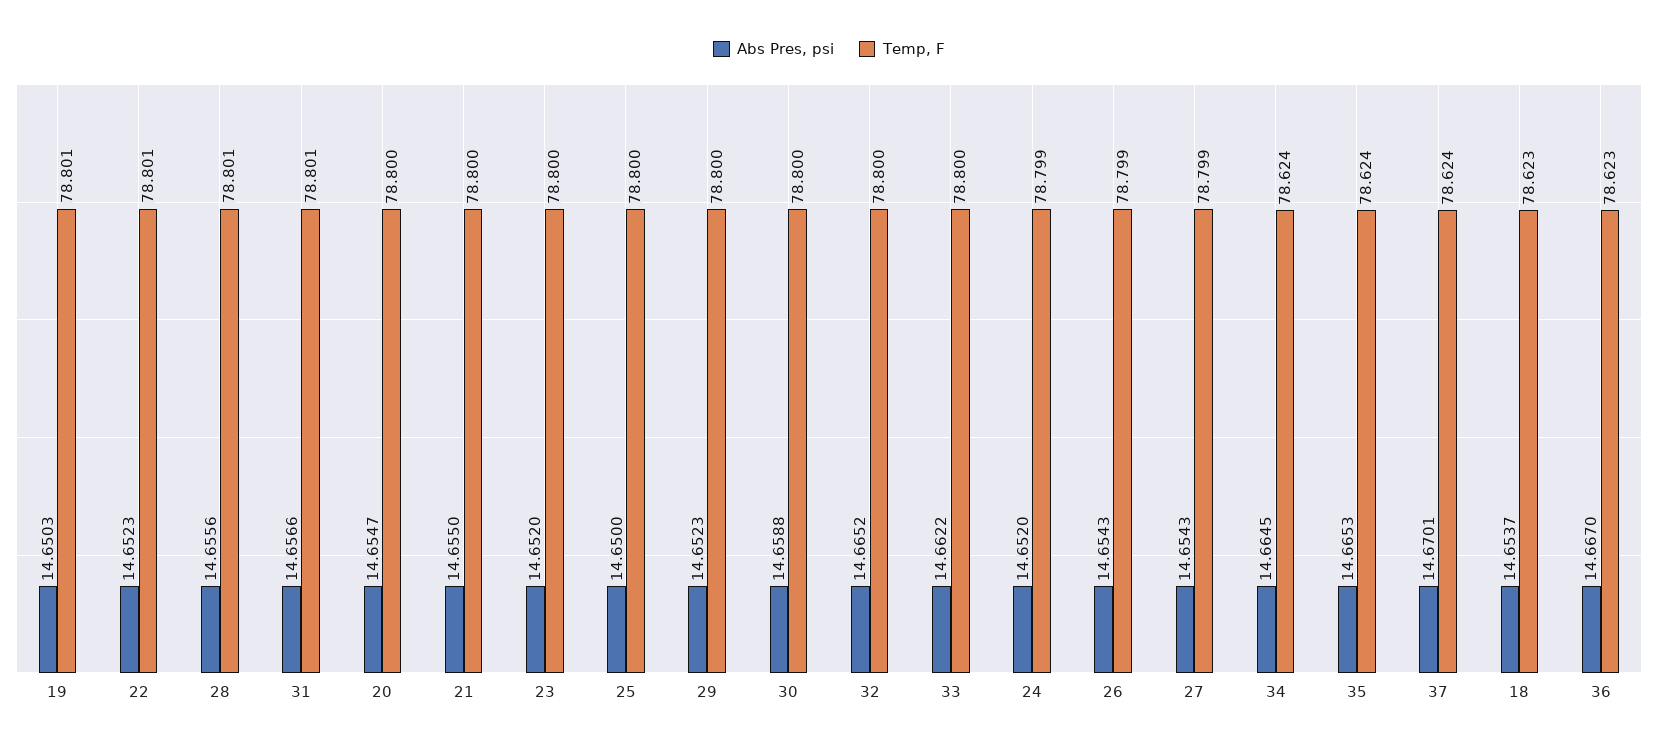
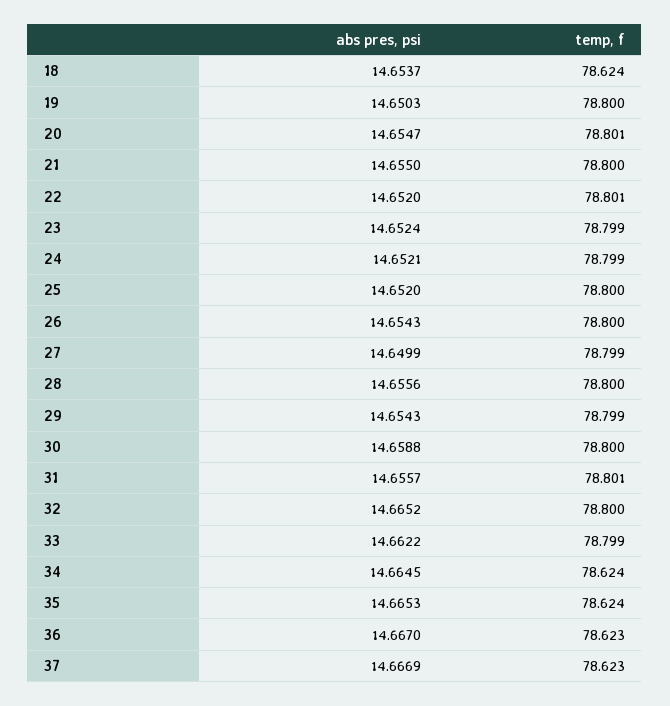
Temp, F, 19: 78.801 -> 78.8
Abs Pres, psi, 22: 14.6523 -> 14.652
Temp, F, 28: 78.801 -> 78.8
Abs Pres, psi, 31: 14.6566 -> 14.6557
Temp, F, 20: 78.8 -> 78.801
Abs Pres, psi, 23: 14.652 -> 14.6524
Temp, F, 23: 78.8 -> 78.799
Abs Pres, psi, 25: 14.65 -> 14.652
Abs Pres, psi, 29: 14.6523 -> 14.6543
Temp, F, 29: 78.8 -> 78.799
Temp, F, 33: 78.8 -> 78.799
Abs Pres, psi, 24: 14.652 -> 14.6521
Temp, F, 26: 78.799 -> 78.8
Abs Pres, psi, 27: 14.6543 -> 14.6499
Abs Pres, psi, 37: 14.6701 -> 14.6669
Temp, F, 37: 78.624 -> 78.623
Temp, F, 18: 78.623 -> 78.624

